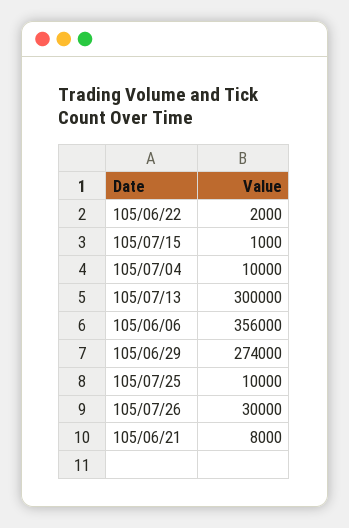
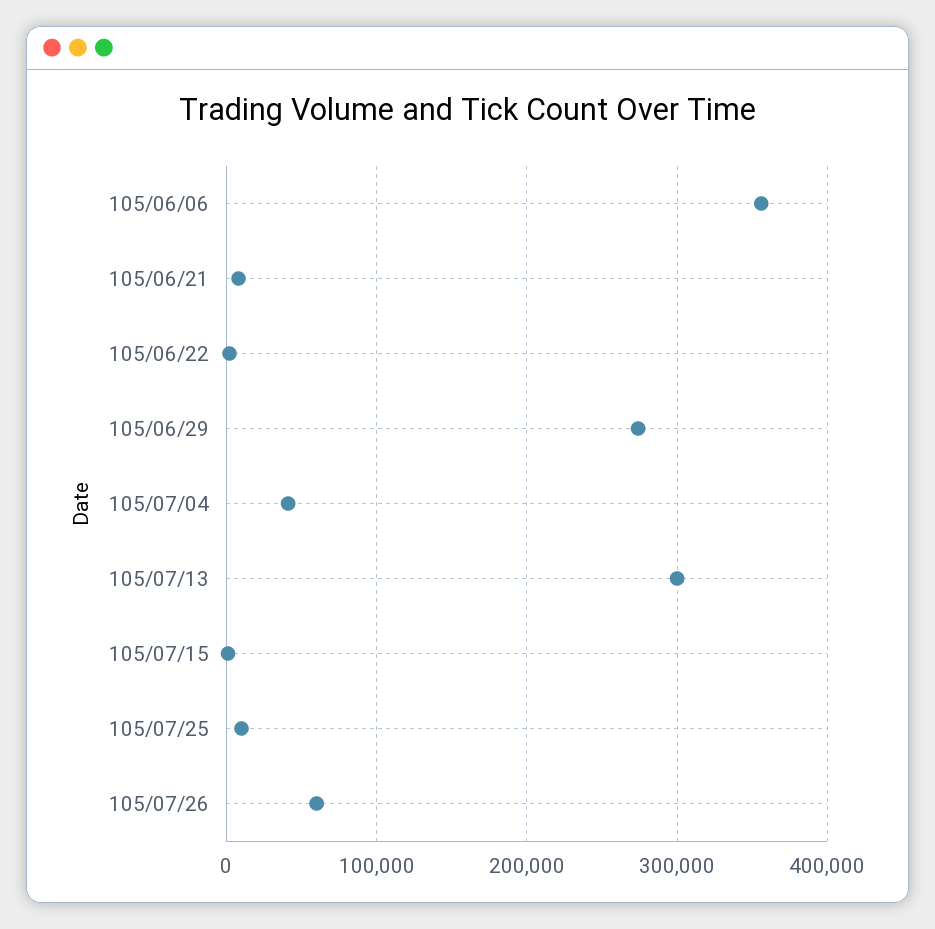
105/07/04: 10000 -> 40000
105/07/26: 30000 -> 60000

